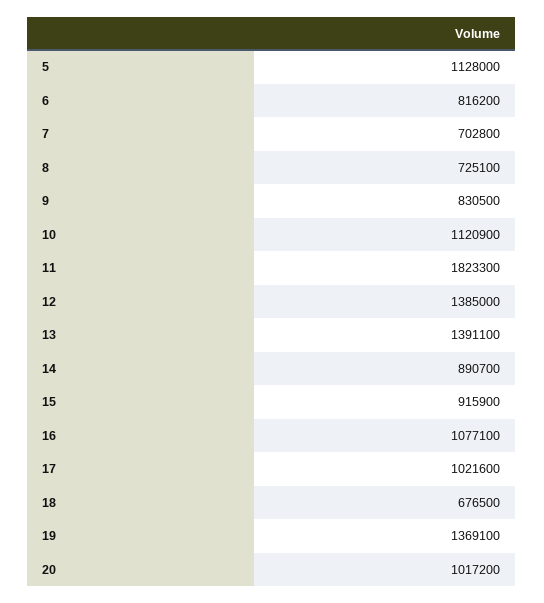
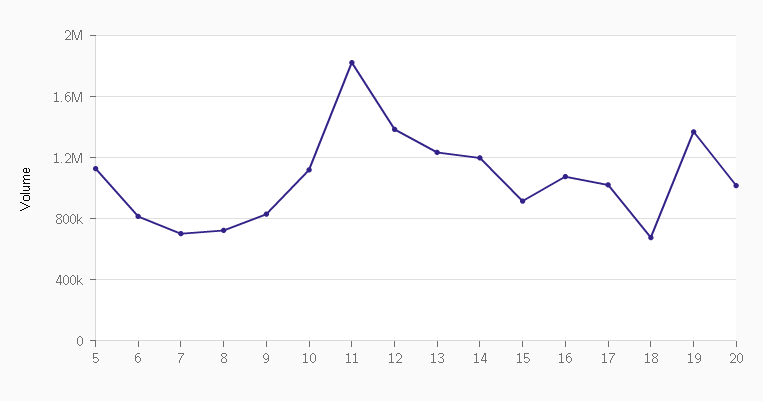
13: 1391100 -> 1250000
14: 890700 -> 1200000

